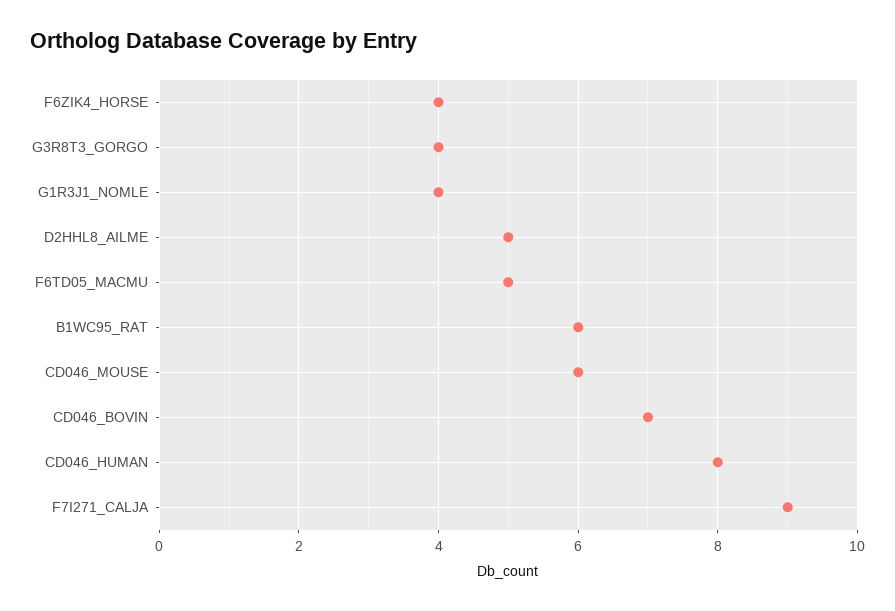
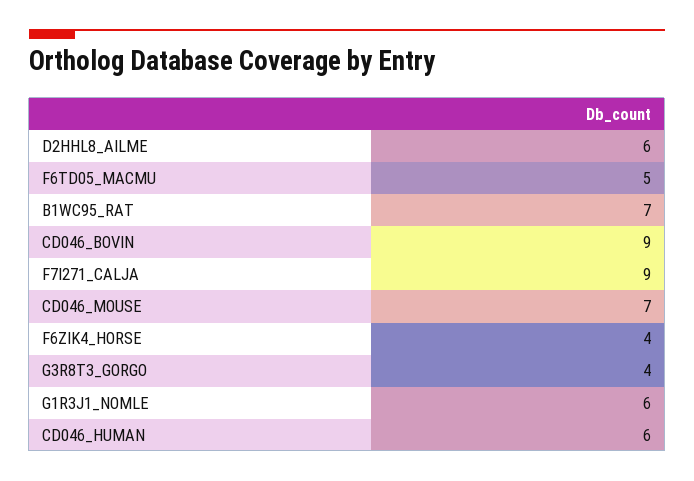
G1R3J1_NOMLE: 4 -> 6
D2HHL8_AILME: 5 -> 6
B1WC95_RAT: 6 -> 7
CD046_MOUSE: 6 -> 7
CD046_BOVIN: 7 -> 9
CD046_HUMAN: 8 -> 6

